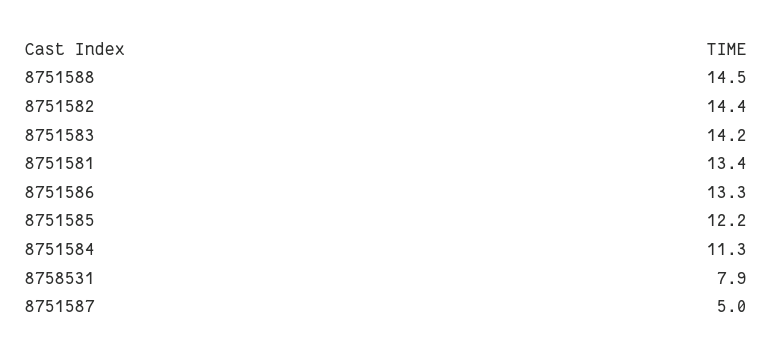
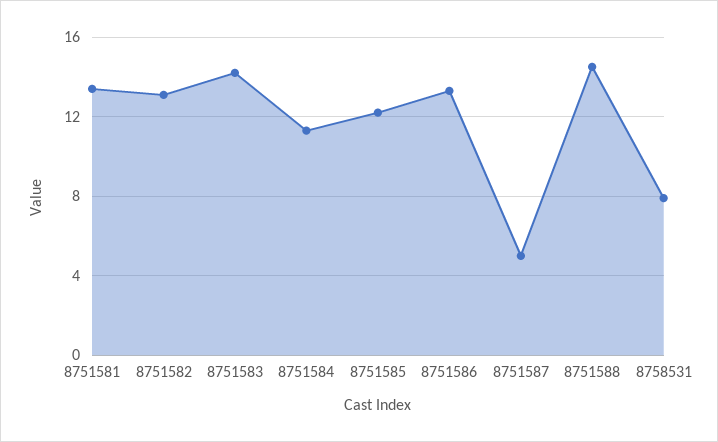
8751582: 14.4 -> 13

